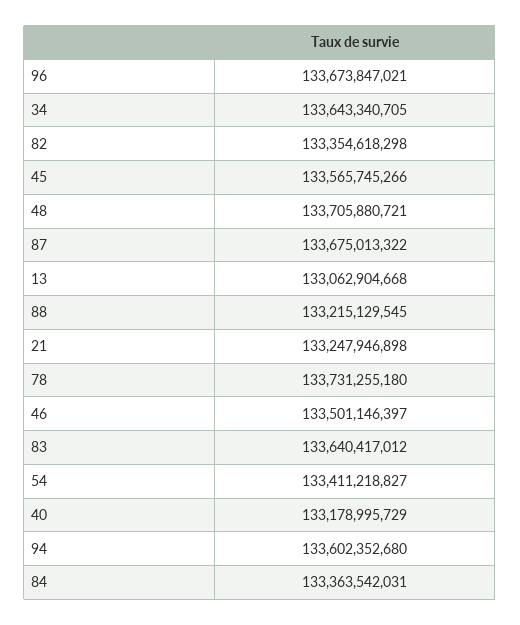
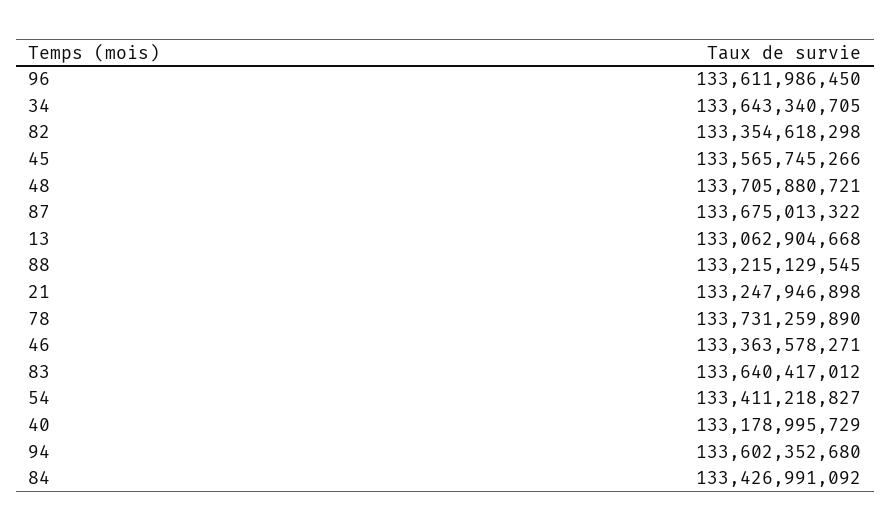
96: 133673847021 -> 133611986450
78: 133731255180 -> 133731259890
46: 133501146397 -> 133363578271
84: 133363542031 -> 133426991092

